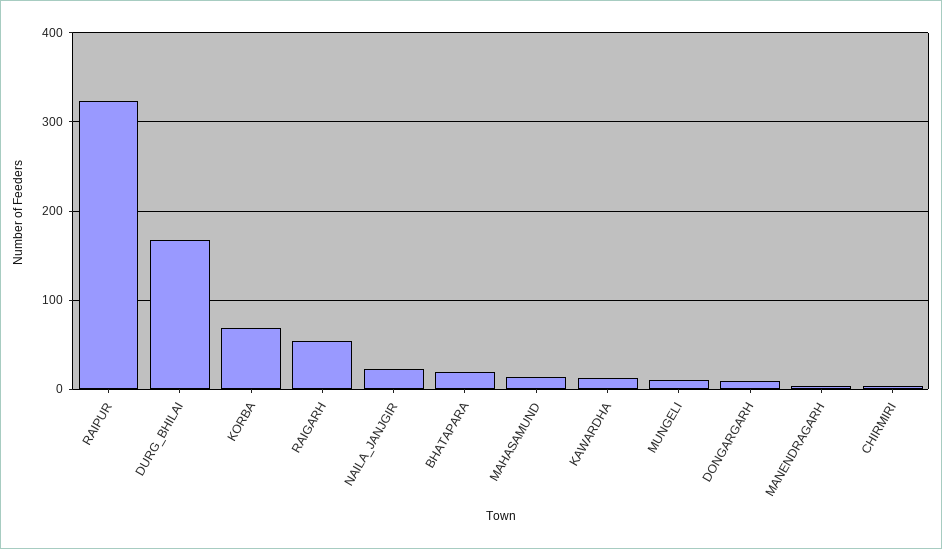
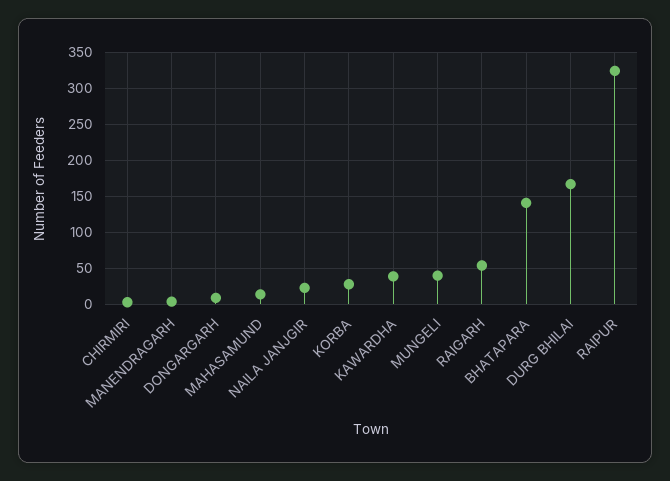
KORBA: 70 -> 30
BHATAPARA: 20 -> 140
KAWARDHA: 10 -> 40
MUNGELI: 10 -> 40

